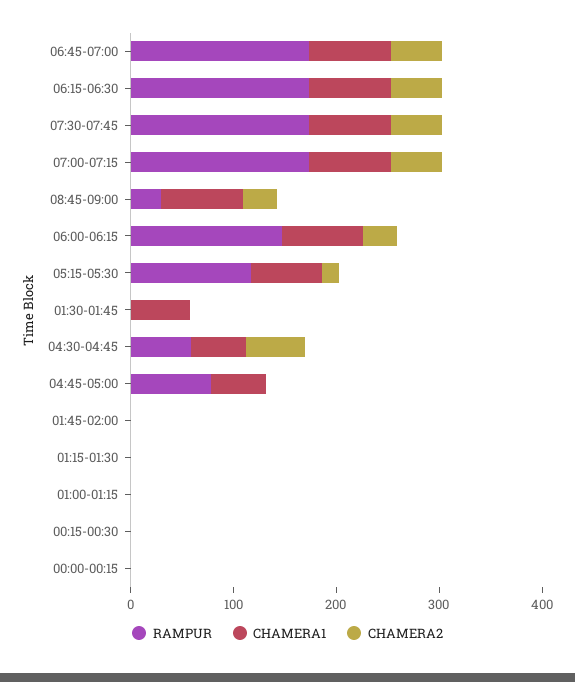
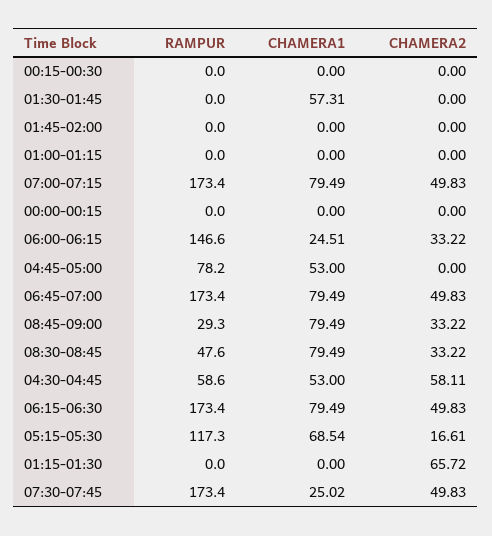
CHAMERA1, 07:30-07:45: 80 -> 25.02
CHAMERA1, 06:00-06:15: 80 -> 24.51
CHAMERA2, 01:15-01:30: 0 -> 65.72
RAMPUR, 08:30-08:45: none -> 47.6
CHAMERA1, 08:30-08:45: none -> 79.49
CHAMERA2, 08:30-08:45: none -> 33.22

